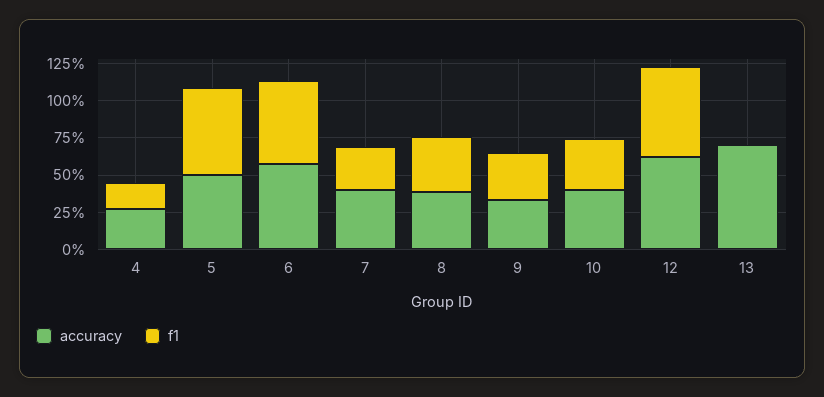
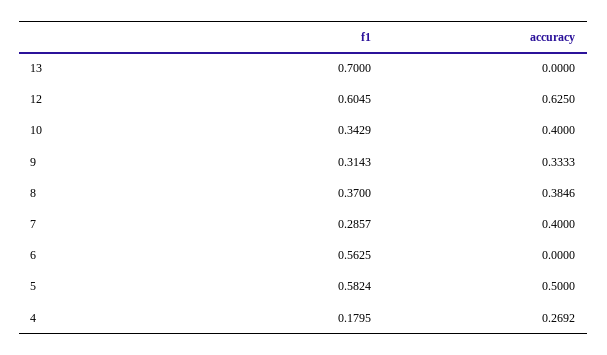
accuracy, 6: 0.5 -> 0
accuracy, 13: 0.75 -> 0
f1, 13: 0 -> 0.7

